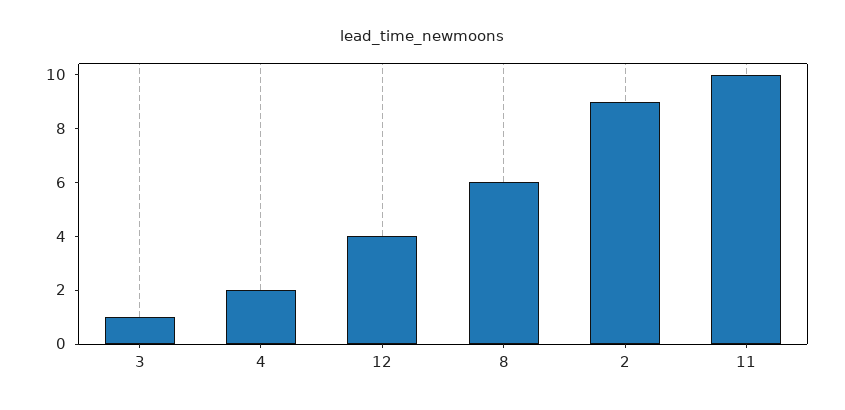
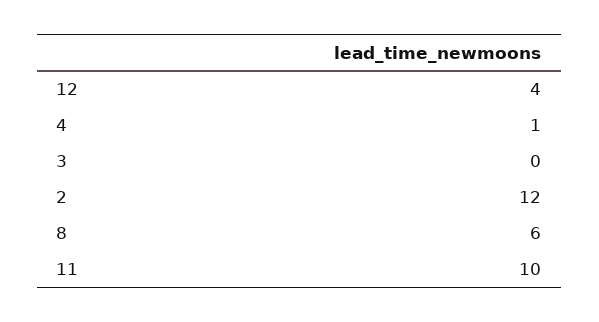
3: 1 -> 0
4: 2 -> 1
2: 9 -> 12

